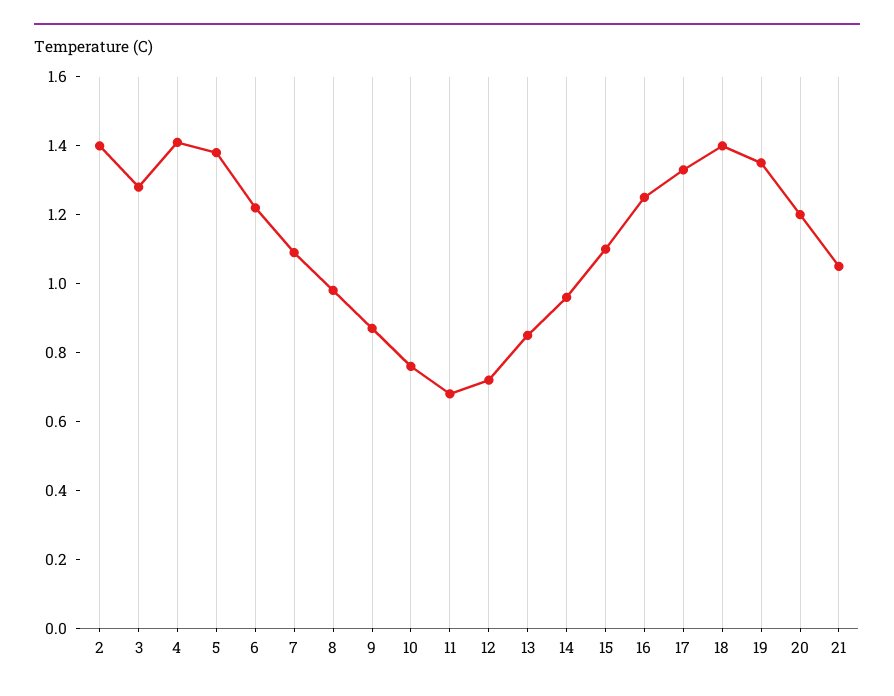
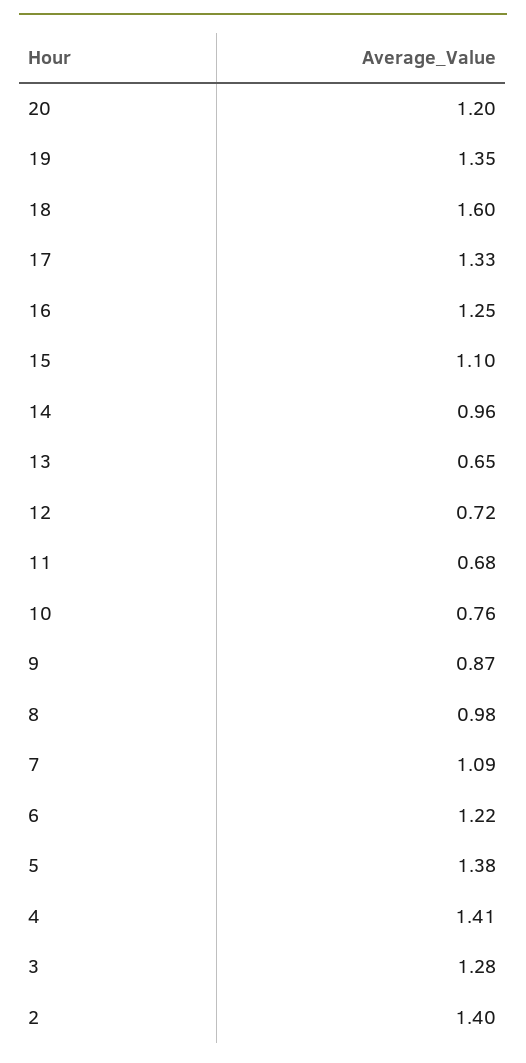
13: 0.85 -> 0.65
18: 1.4 -> 1.6
21: 1.05 -> none

